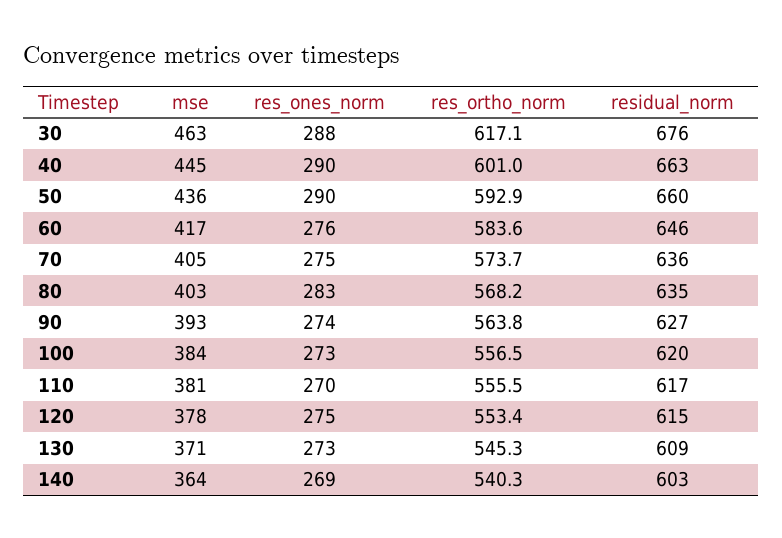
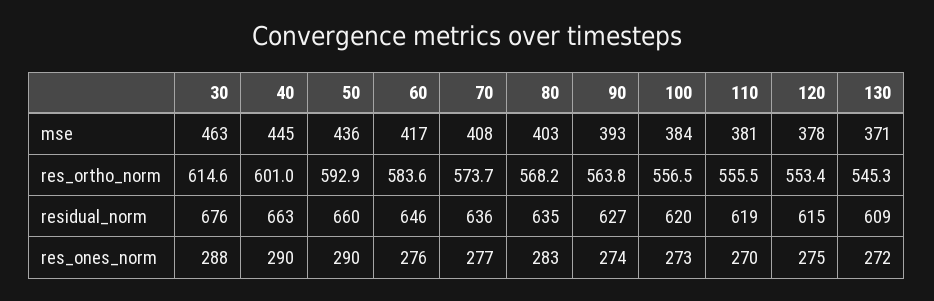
res_ortho_norm, 30: 617.1 -> 614.6
mse, 70: 405 -> 408
res_ones_norm, 70: 275 -> 277
residual_norm, 110: 617 -> 619
res_ones_norm, 130: 273 -> 272
mse, 140: 364 -> none
res_ones_norm, 140: 269 -> none
res_ortho_norm, 140: 540.3 -> none
residual_norm, 140: 603 -> none

